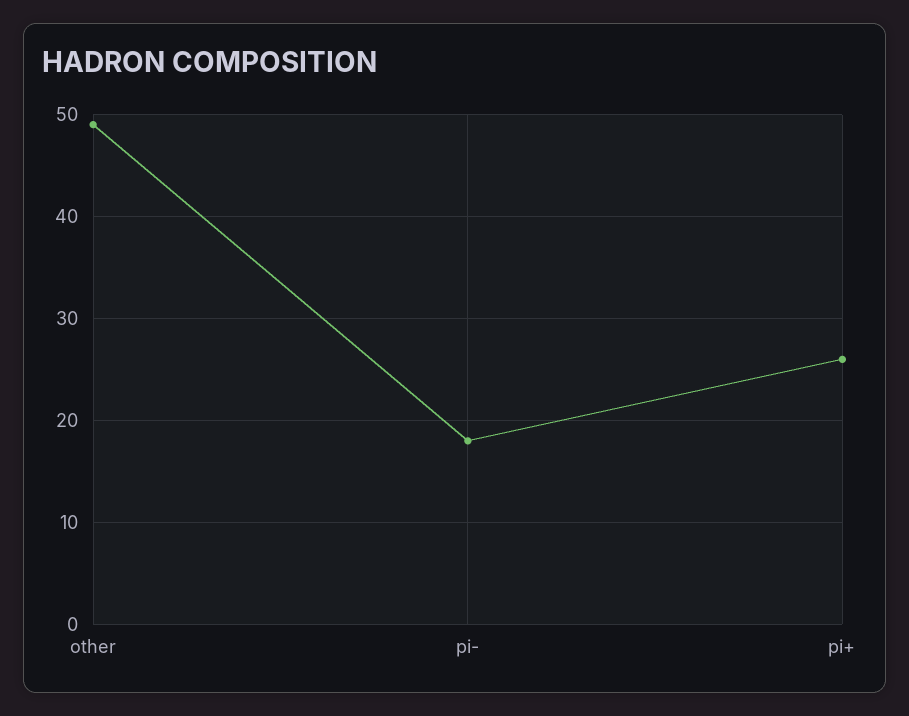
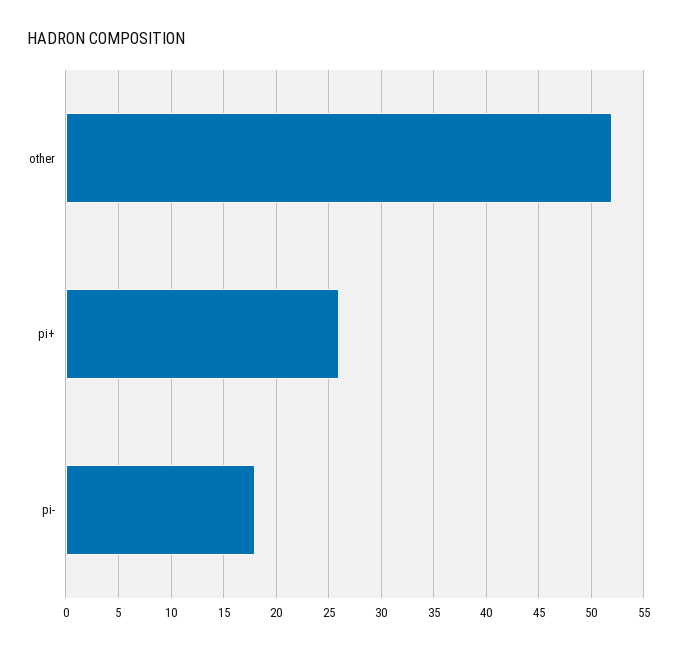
other: 49 -> 52

